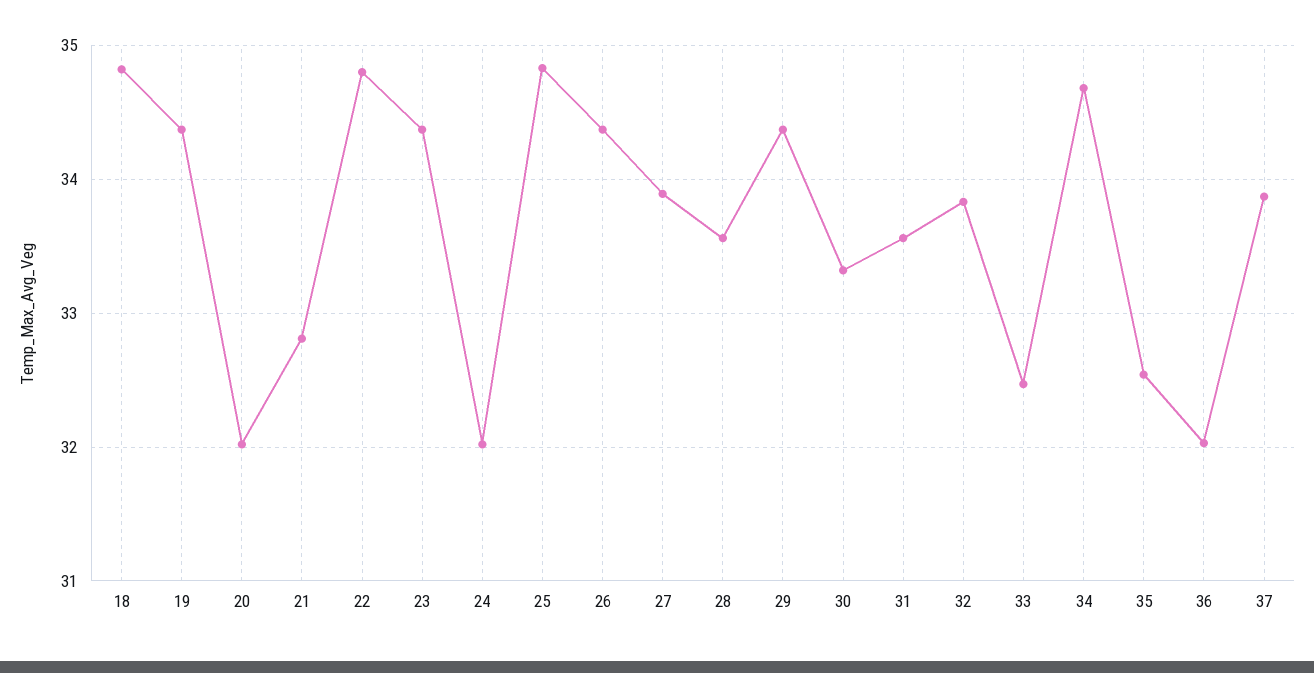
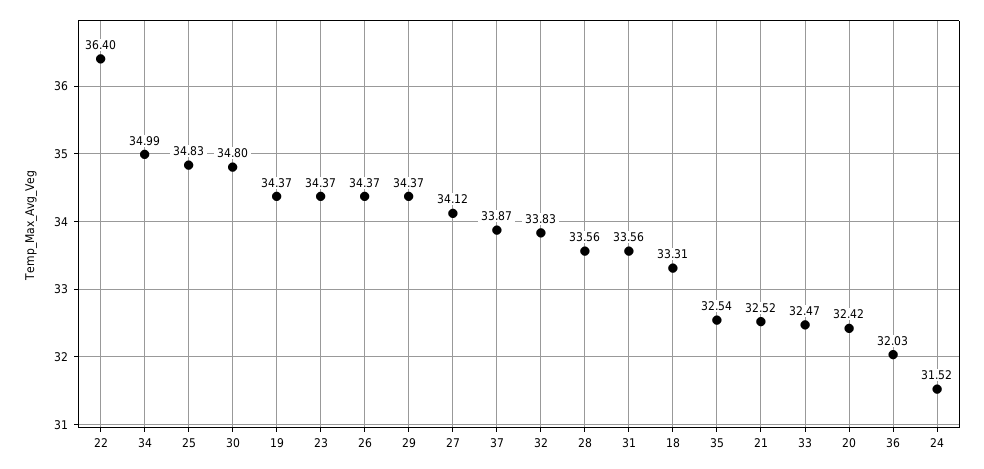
18: 34.8 -> 33.31
20: 32 -> 32.42
21: 32.8 -> 32.52
22: 34.8 -> 36.4
24: 32 -> 31.52
27: 33.9 -> 34.12
30: 33.3 -> 34.8
34: 34.7 -> 34.99

